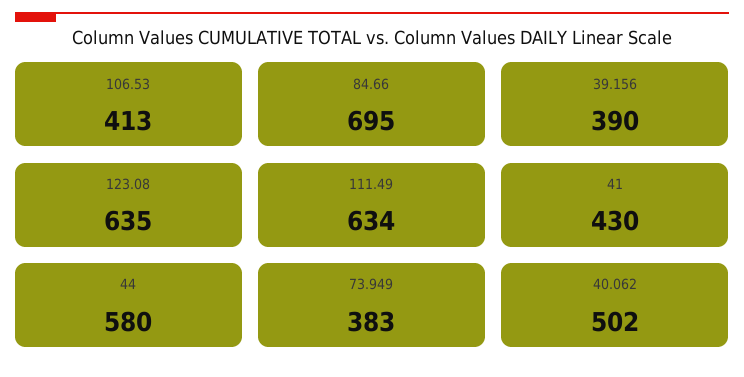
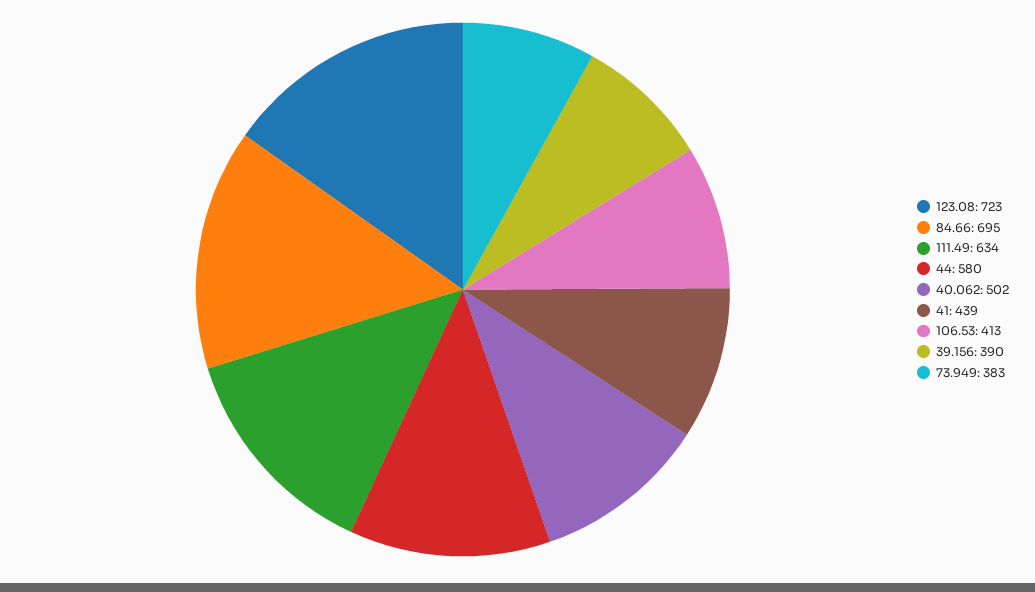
123.08: 635 -> 723
41: 430 -> 439

